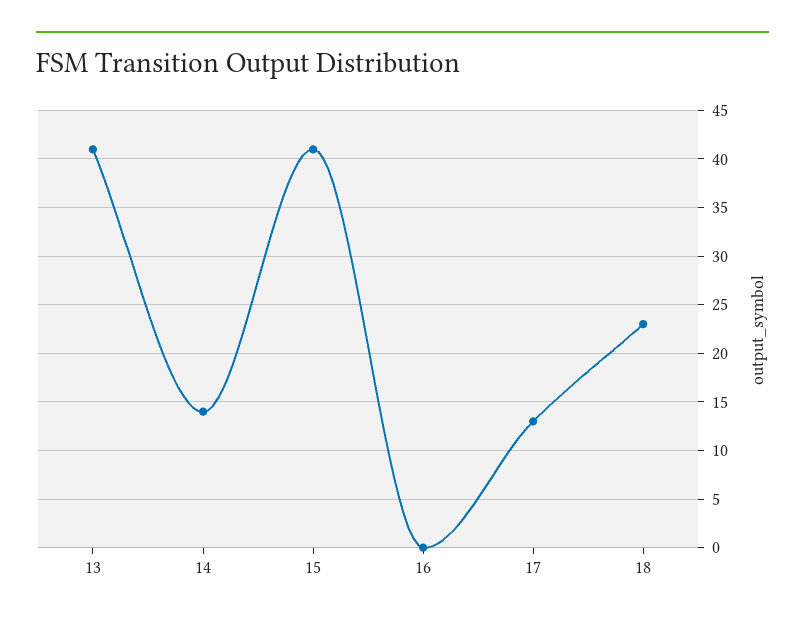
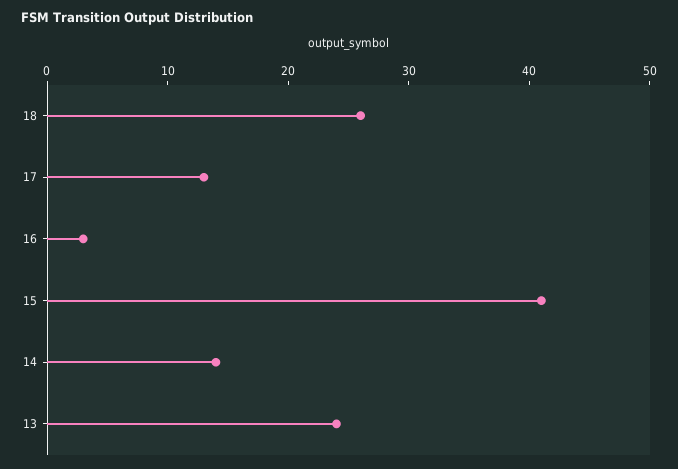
13: 41 -> 24
16: 0 -> 3
18: 23 -> 26

